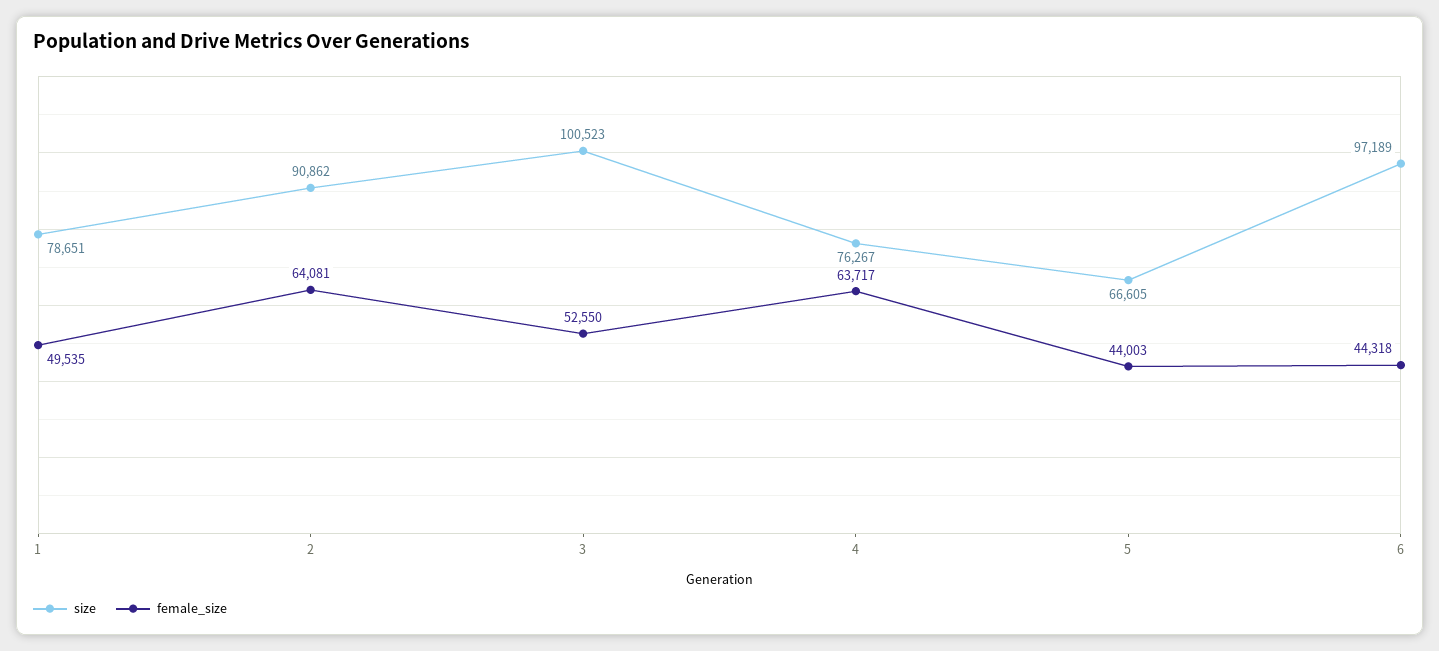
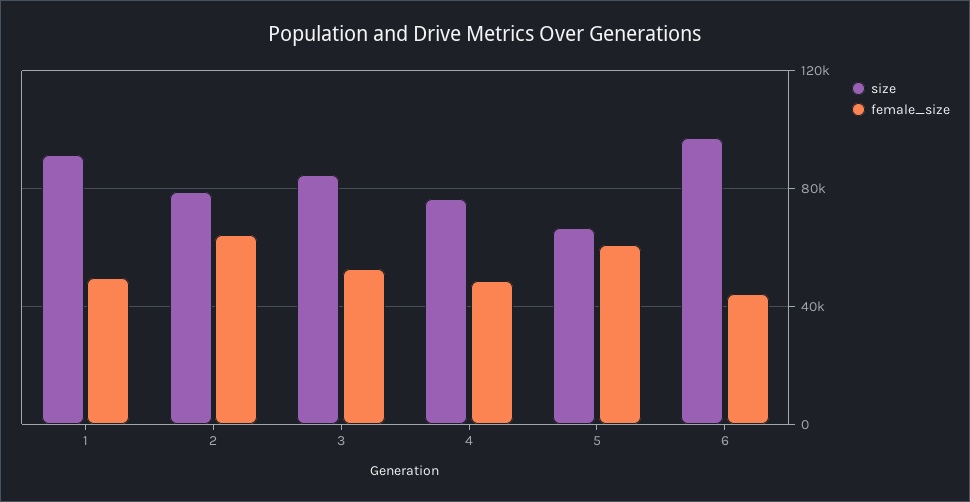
size, 1: 78651 -> 90000
size, 2: 90862 -> 80000
size, 3: 100523 -> 85000
female_size, 4: 63717 -> 50000
female_size, 5: 44003 -> 60000

